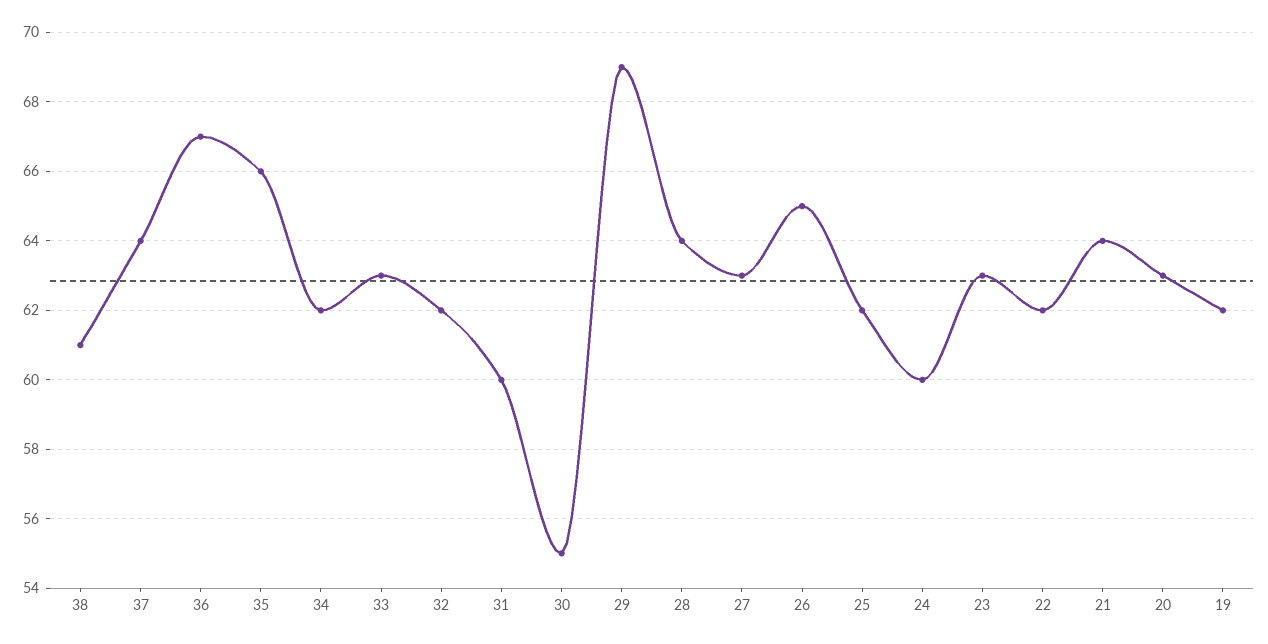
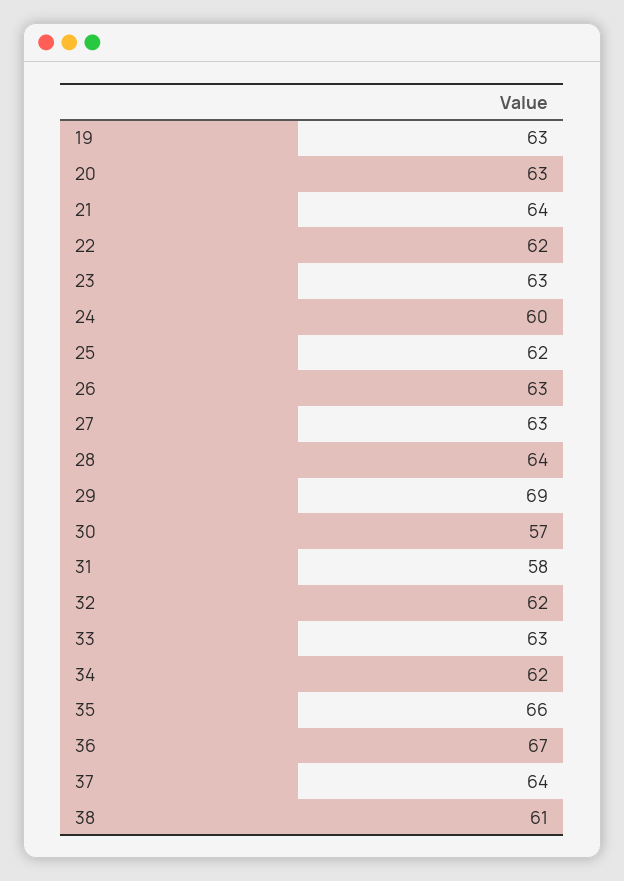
31: 60 -> 58
30: 55 -> 57
26: 65 -> 63
19: 62 -> 63

